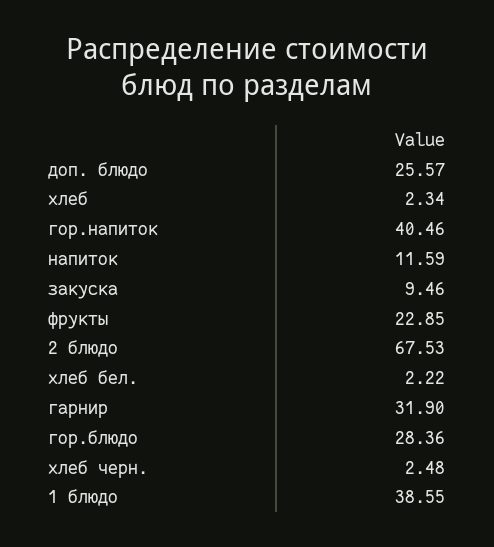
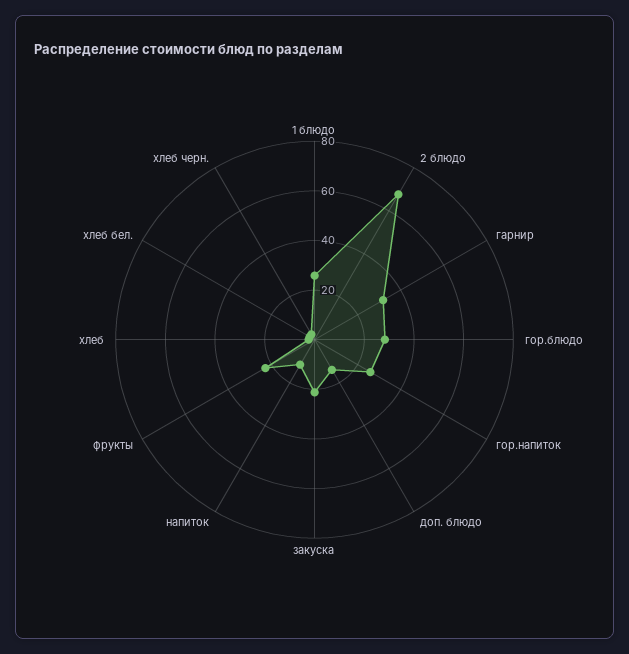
доп. блюдо: 25.57 -> 15
гор.напиток: 40.46 -> 25
закуска: 9.46 -> 20
1 блюдо: 38.55 -> 25

